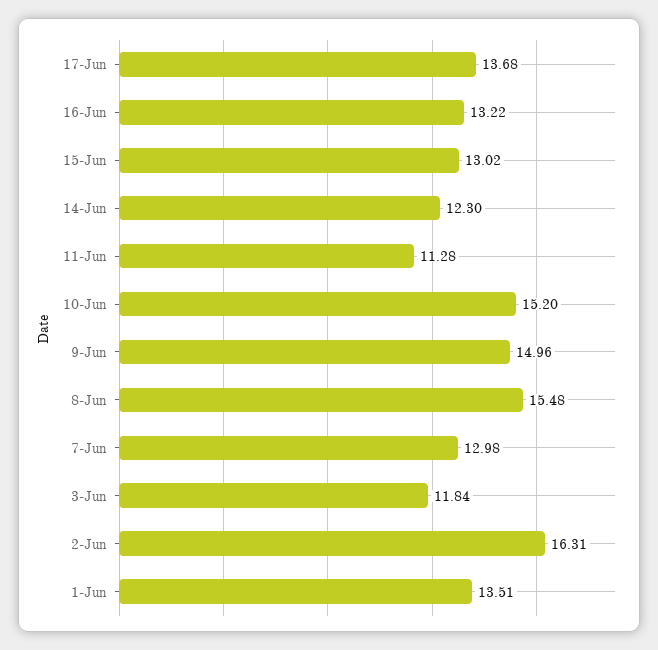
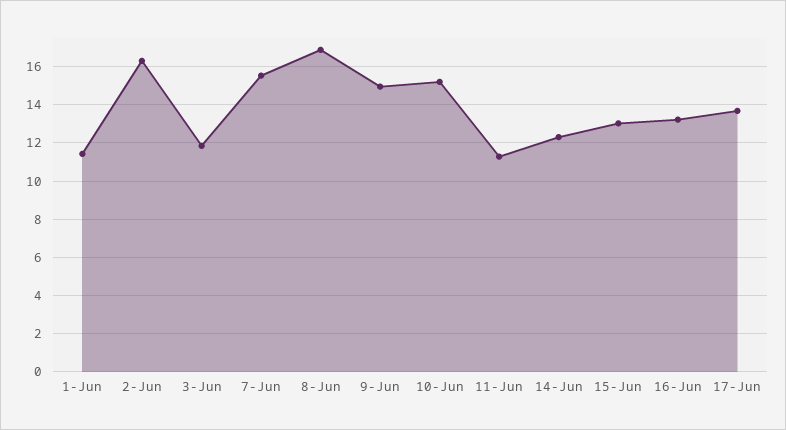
8-Jun: 15.48 -> 17
7-Jun: 12.98 -> 15.5
1-Jun: 13.51 -> 11.5

